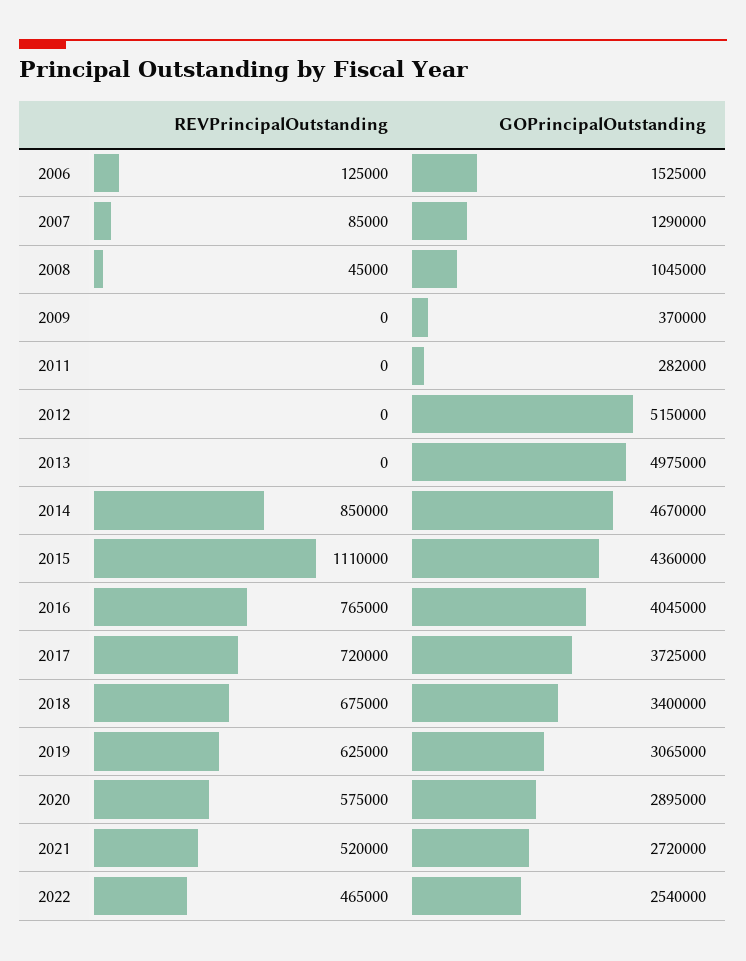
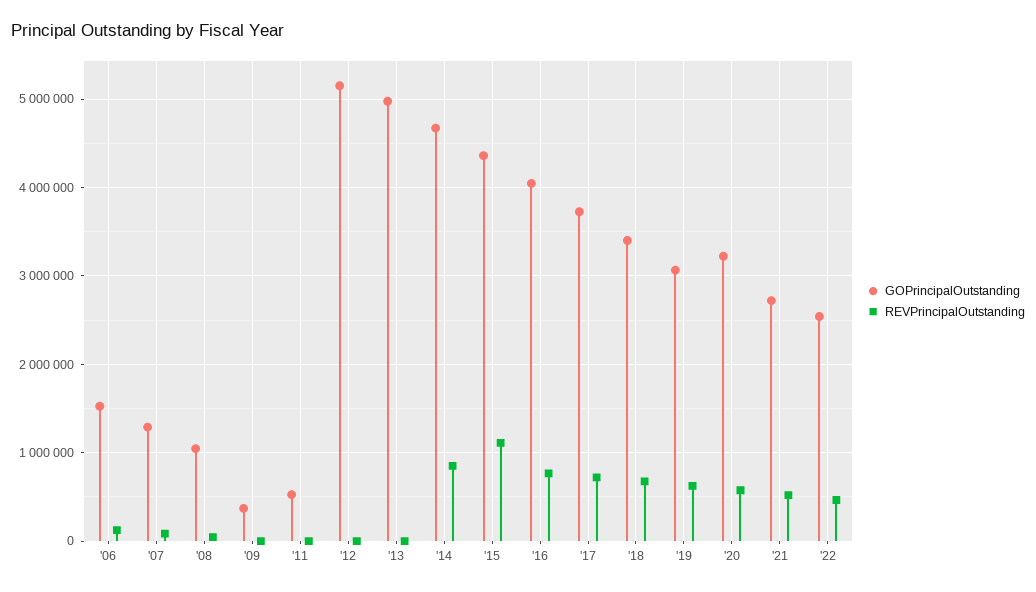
GOPrincipalOutstanding, 2011: 282000 -> 500000
GOPrincipalOutstanding, 2020: 2895000 -> 3200000

